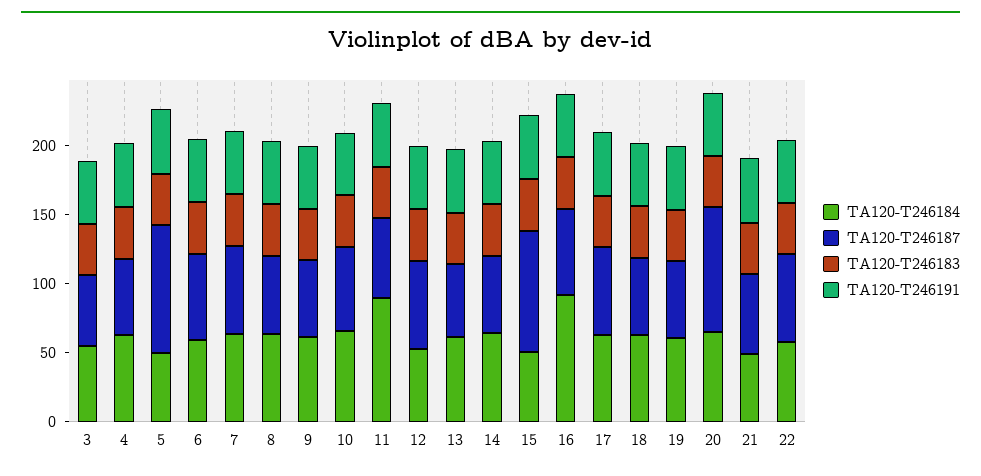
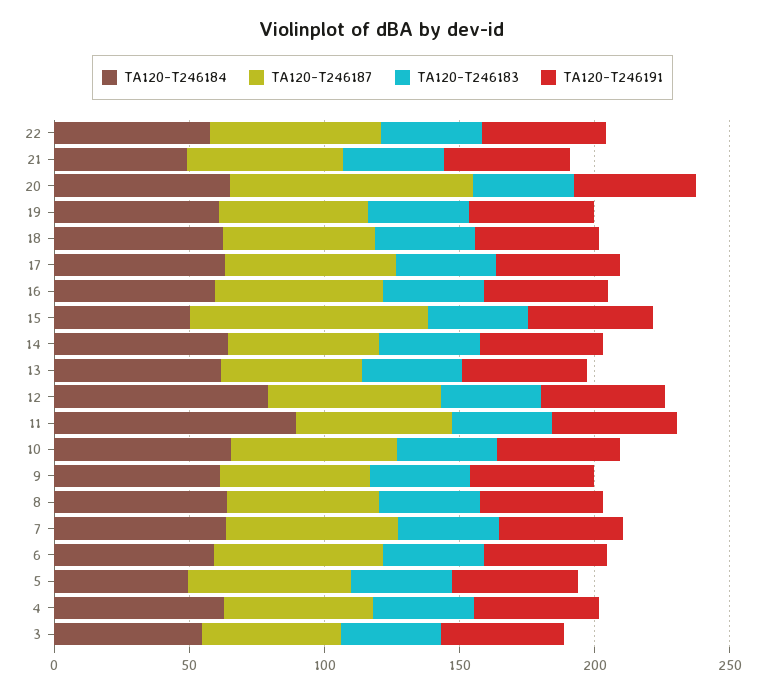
TA120-T246187, 5: 90 -> 60
TA120-T246184, 12: 50 -> 80
TA120-T246184, 16: 90 -> 60

